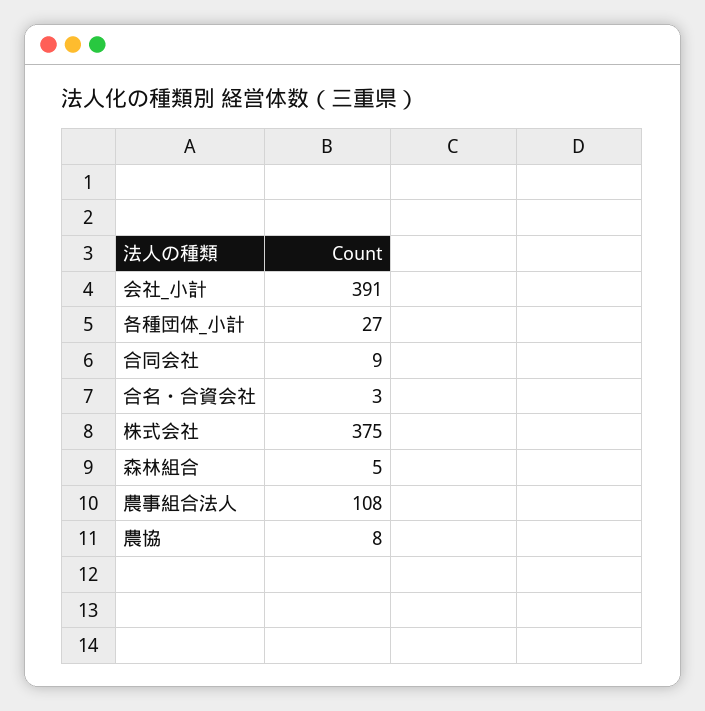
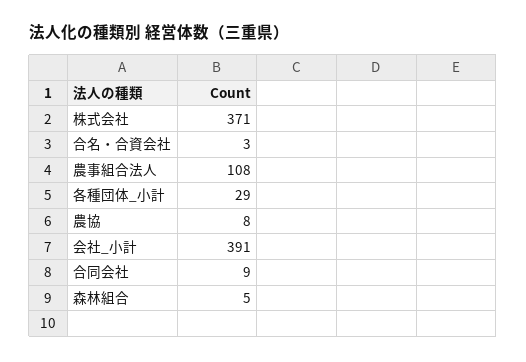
各種団体_小計: 27 -> 29
株式会社: 375 -> 371

